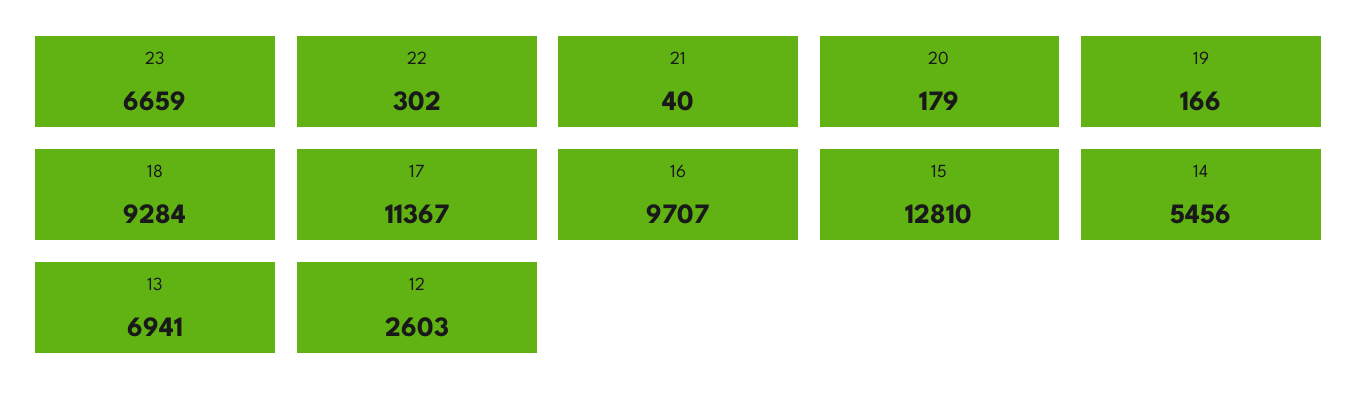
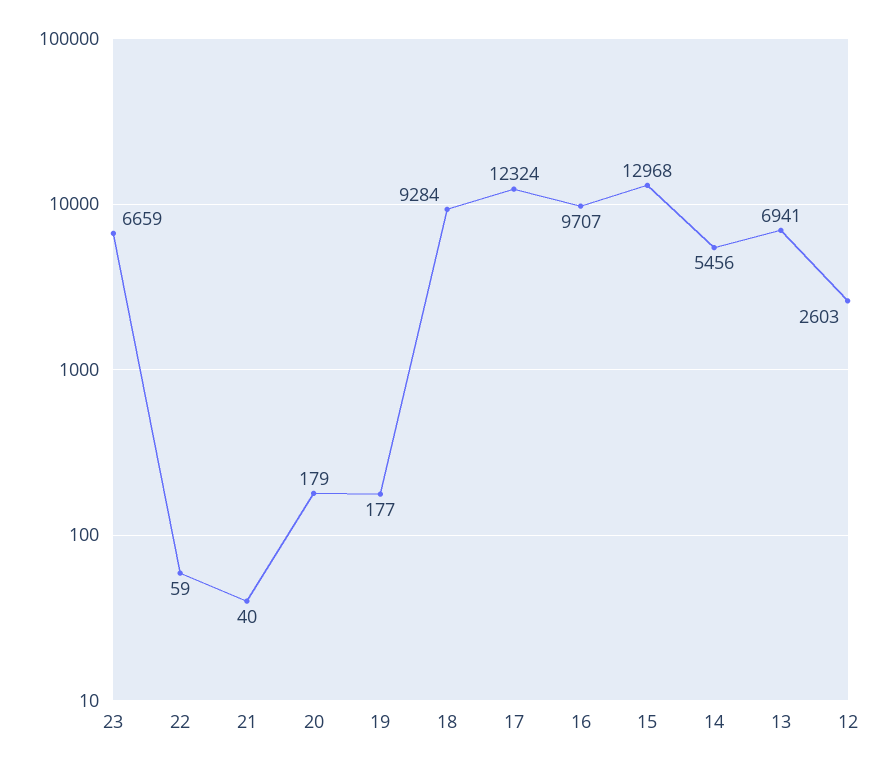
22: 302 -> 59
19: 166 -> 177
17: 11367 -> 12324
15: 12810 -> 12968

